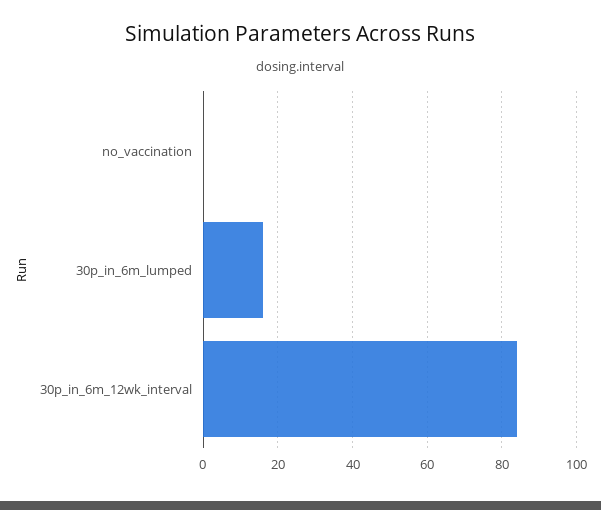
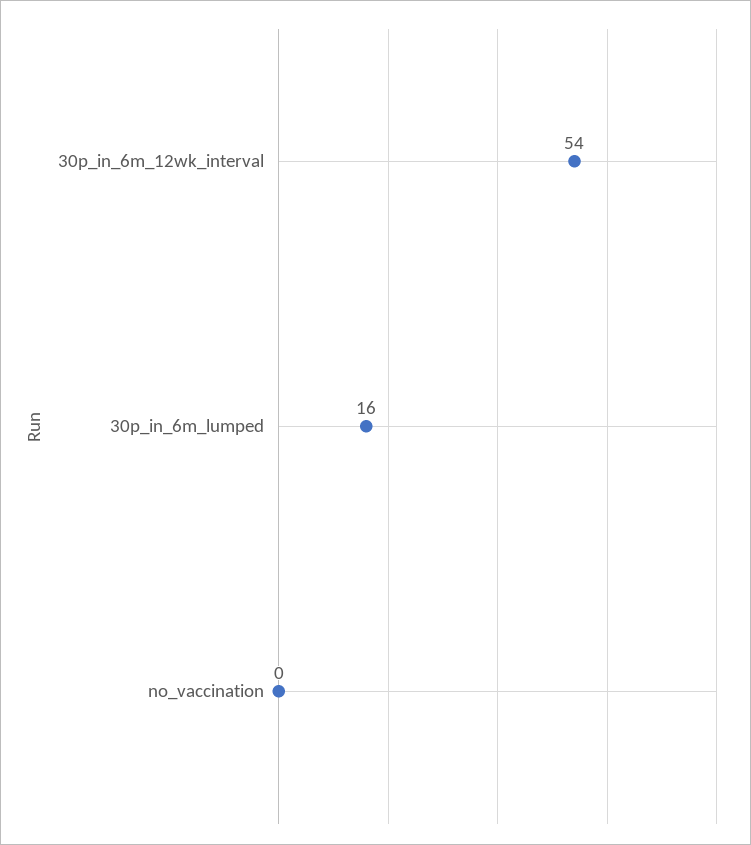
30p_in_6m_12wk_interval: 85 -> 54

